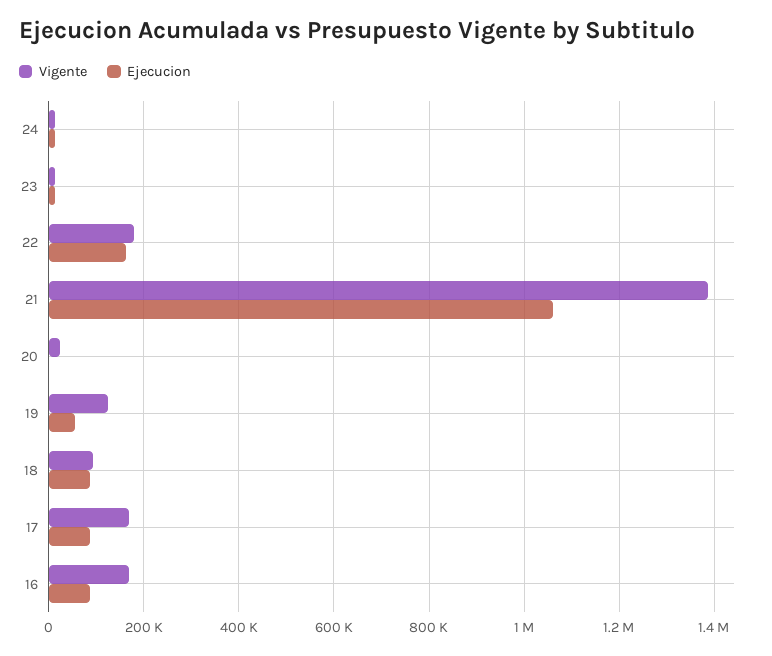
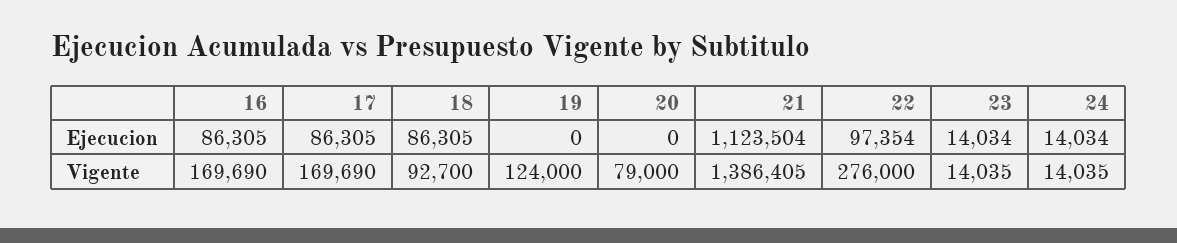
Vigente, 22: 180000 -> 276000
Ejecucion, 22: 160000 -> 97354
Ejecucion, 21: 1060000 -> 1123504
Vigente, 20: 20000 -> 79000
Ejecucion, 19: 60000 -> 0

